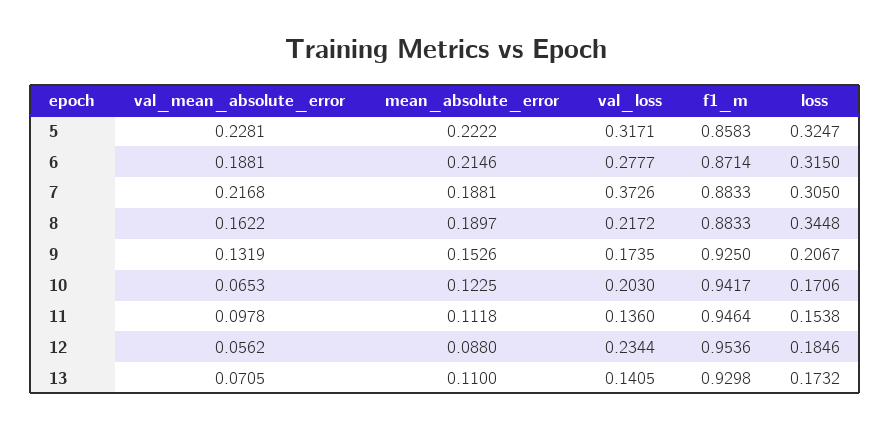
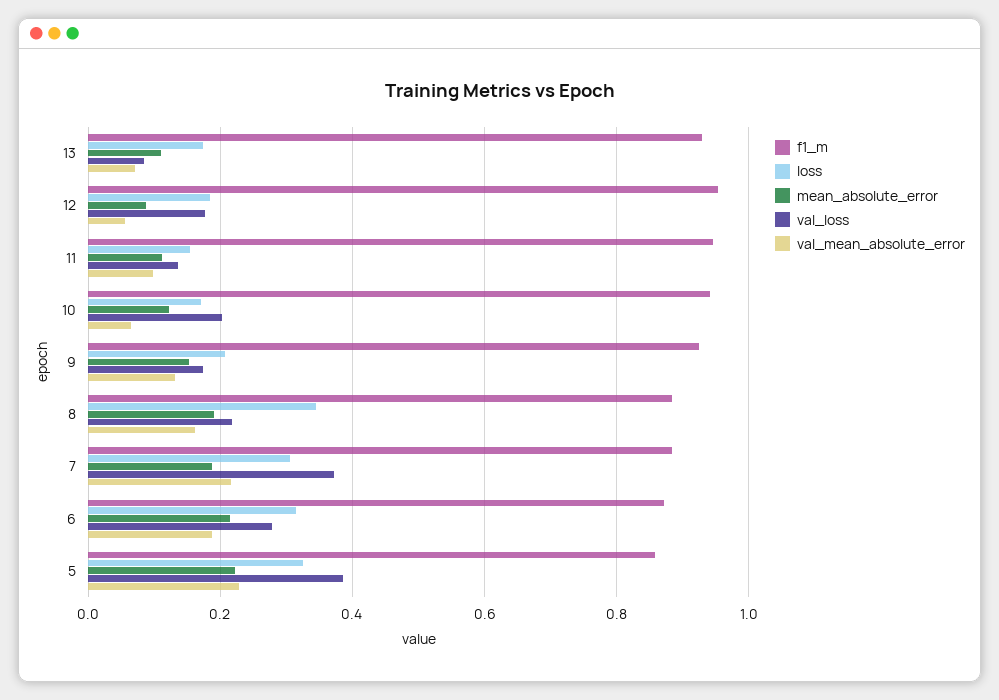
val_loss, 5: 0.3171 -> 0.38
val_loss, 12: 0.2344 -> 0.18
val_loss, 13: 0.1405 -> 0.08

